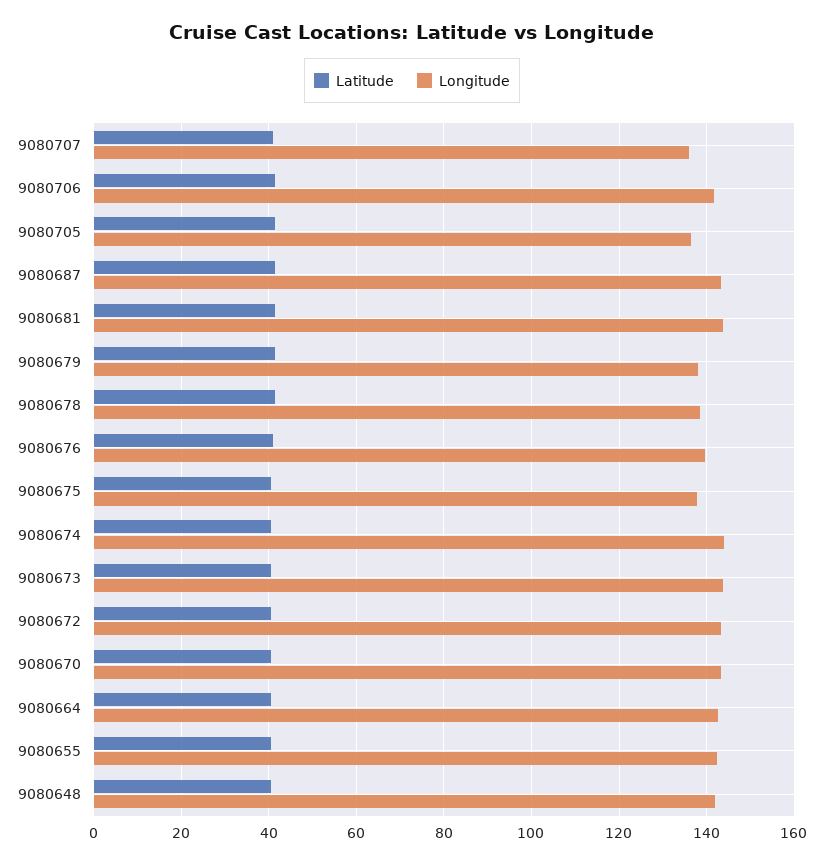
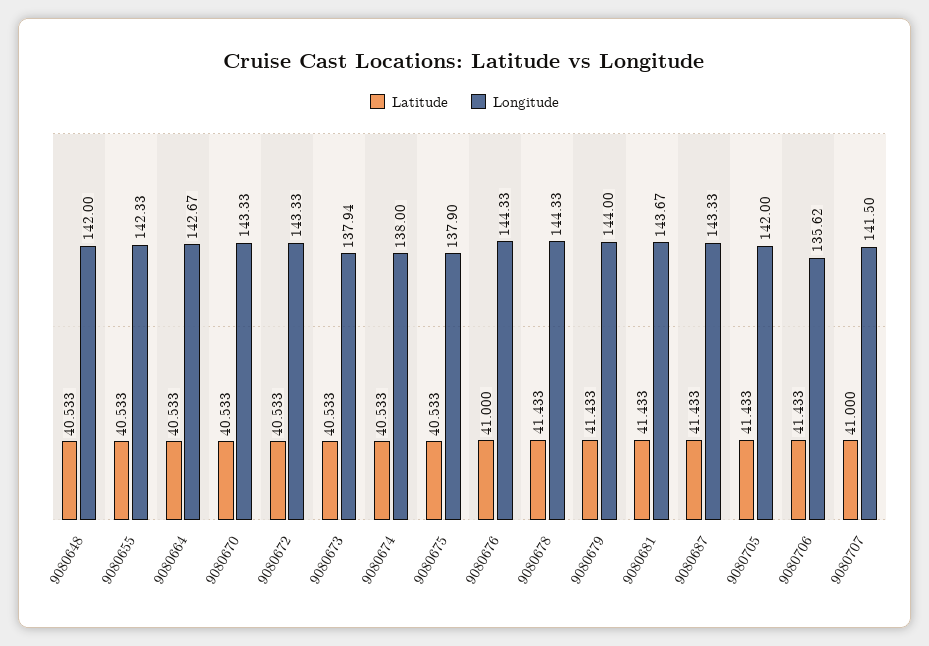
Longitude, 9080707: 136 -> 141.5
Longitude, 9080706: 142 -> 135.62
Longitude, 9080705: 136 -> 142
Longitude, 9080679: 138 -> 144
Longitude, 9080678: 138 -> 144.33
Longitude, 9080676: 140 -> 144.33
Longitude, 9080674: 144 -> 138
Longitude, 9080673: 144 -> 137.94

